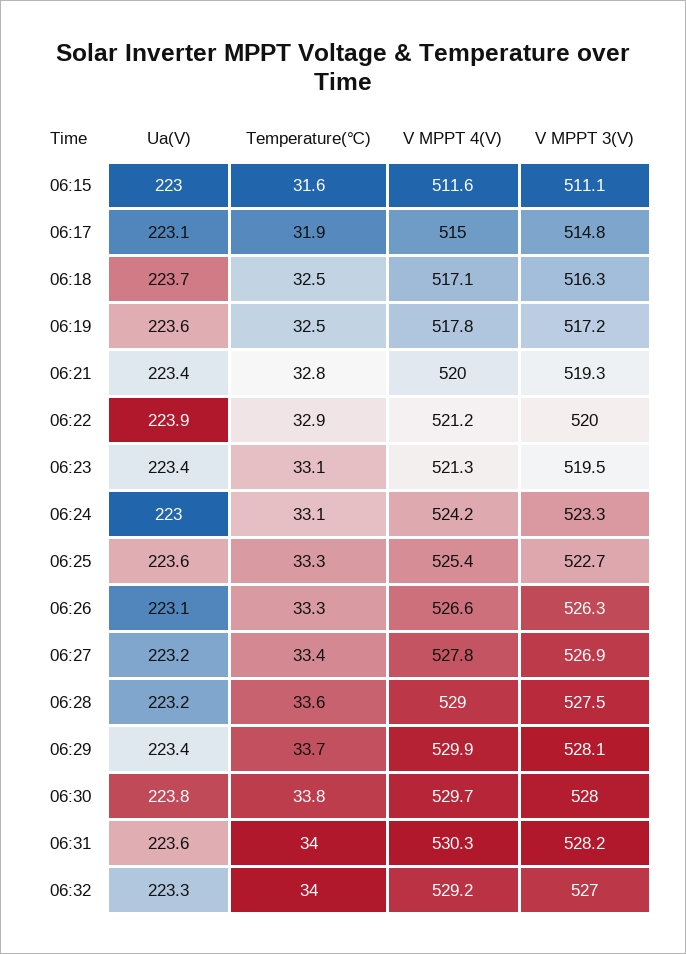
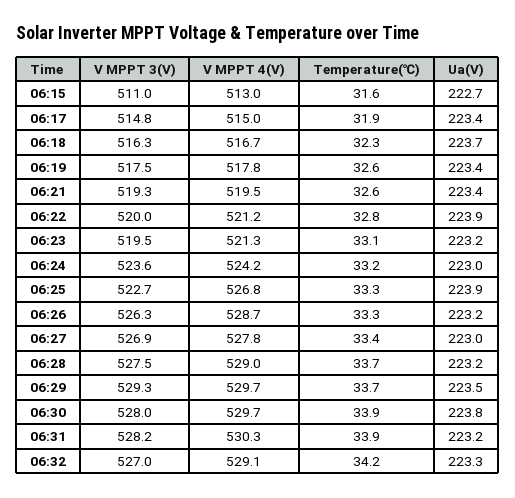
Ua(V), 06:15: 223 -> 222.7
V MPPT 4(V), 06:15: 511.6 -> 513
V MPPT 3(V), 06:15: 511.1 -> 511
Ua(V), 06:17: 223.1 -> 223.4
Temperature(℃), 06:18: 32.5 -> 32.3
V MPPT 4(V), 06:18: 517.1 -> 516.7
Ua(V), 06:19: 223.6 -> 223.4
Temperature(℃), 06:19: 32.5 -> 32.6
V MPPT 3(V), 06:19: 517.2 -> 517.5
Temperature(℃), 06:21: 32.8 -> 32.6
V MPPT 4(V), 06:21: 520 -> 519.5
Temperature(℃), 06:22: 32.9 -> 32.8
Ua(V), 06:23: 223.4 -> 223.2
Temperature(℃), 06:24: 33.1 -> 33.2
V MPPT 3(V), 06:24: 523.3 -> 523.6
Ua(V), 06:25: 223.6 -> 223.9
V MPPT 4(V), 06:25: 525.4 -> 526.8
Ua(V), 06:26: 223.1 -> 223.2
V MPPT 4(V), 06:26: 526.6 -> 528.7
Ua(V), 06:27: 223.2 -> 223
Temperature(℃), 06:28: 33.6 -> 33.7
Ua(V), 06:29: 223.4 -> 223.5
V MPPT 4(V), 06:29: 529.9 -> 529.7
V MPPT 3(V), 06:29: 528.1 -> 529.3
Temperature(℃), 06:30: 33.8 -> 33.9
Ua(V), 06:31: 223.6 -> 223.2
Temperature(℃), 06:31: 34 -> 33.9
Temperature(℃), 06:32: 34 -> 34.2
V MPPT 4(V), 06:32: 529.2 -> 529.1

